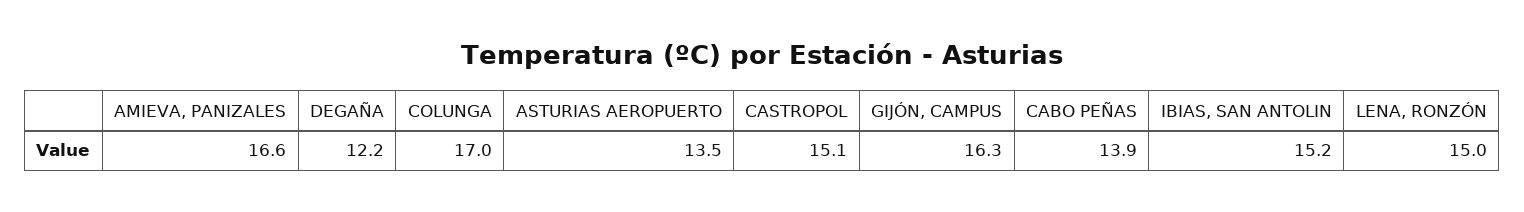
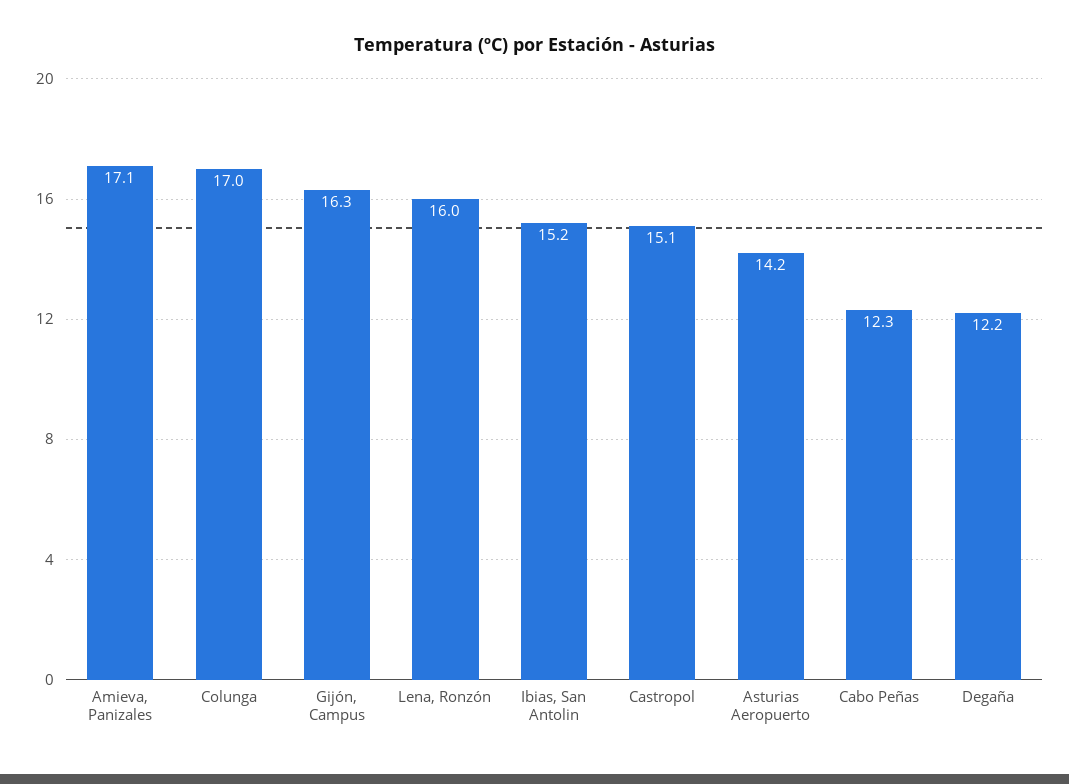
AMIEVA, PANIZALES: 16.6 -> 17.1
ASTURIAS AEROPUERTO: 13.5 -> 14.2
CABO PEÑAS: 13.9 -> 12.3
LENA, RONZÓN: 15 -> 16

